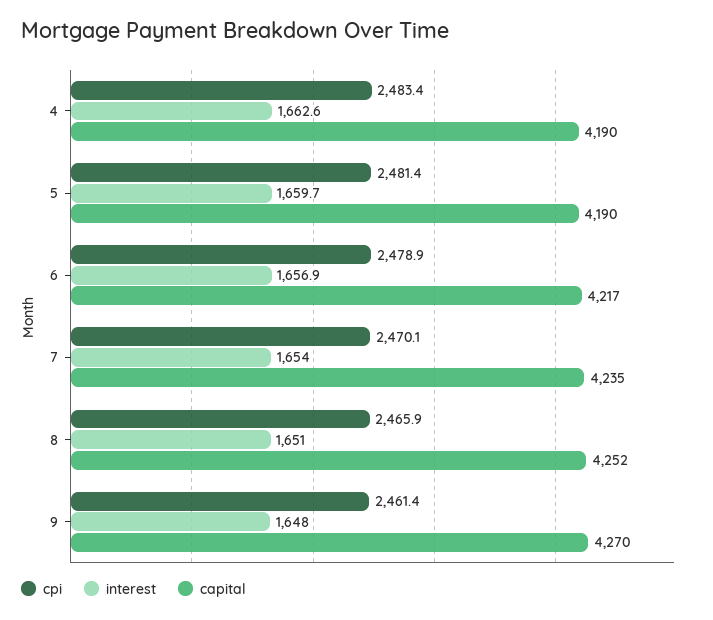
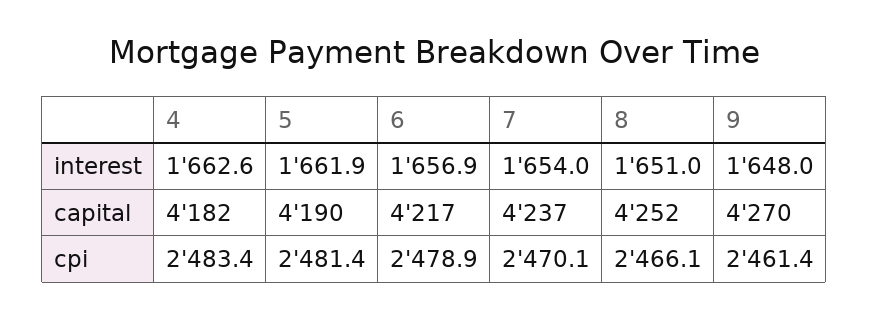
capital, 4: 4190 -> 4182
interest, 5: 1659.7 -> 1661.9
capital, 7: 4235 -> 4237
cpi, 8: 2465.9 -> 2466.1

